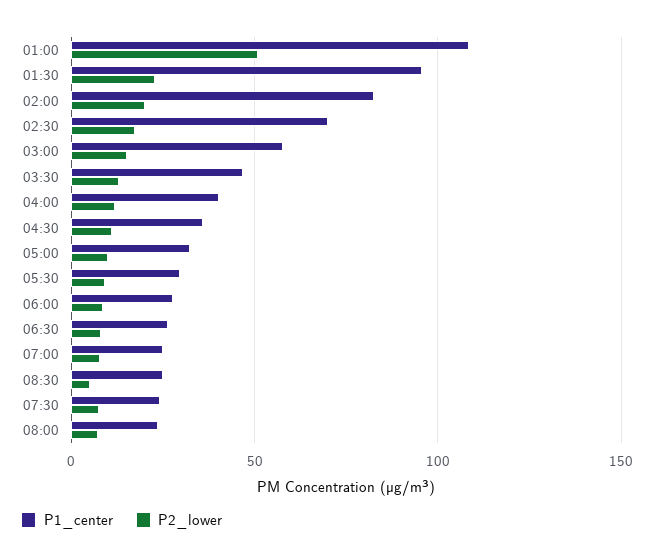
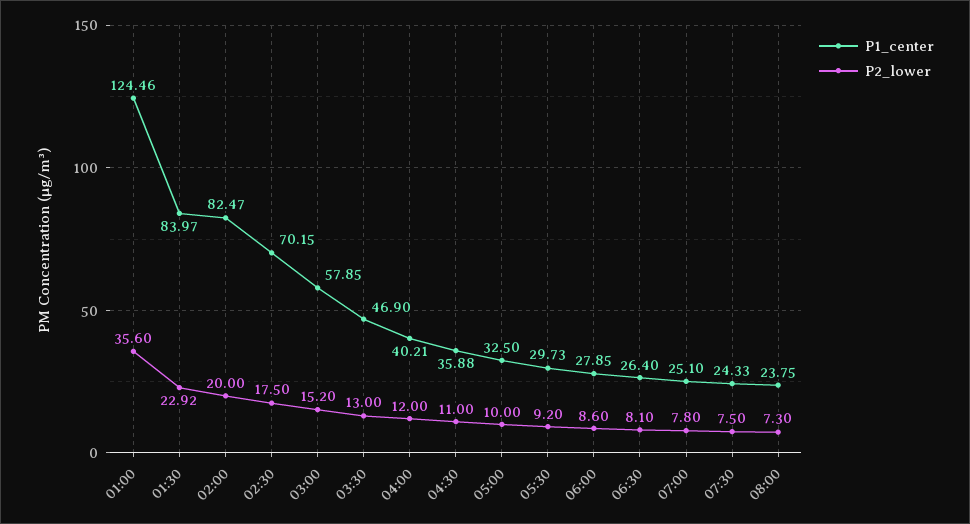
P1_center, 01:00: 110 -> 124.46
P2_lower, 01:00: 50 -> 35.6
P1_center, 01:30: 95 -> 83.97
P1_center, 08:30: 25 -> none
P2_lower, 08:30: 5 -> none

